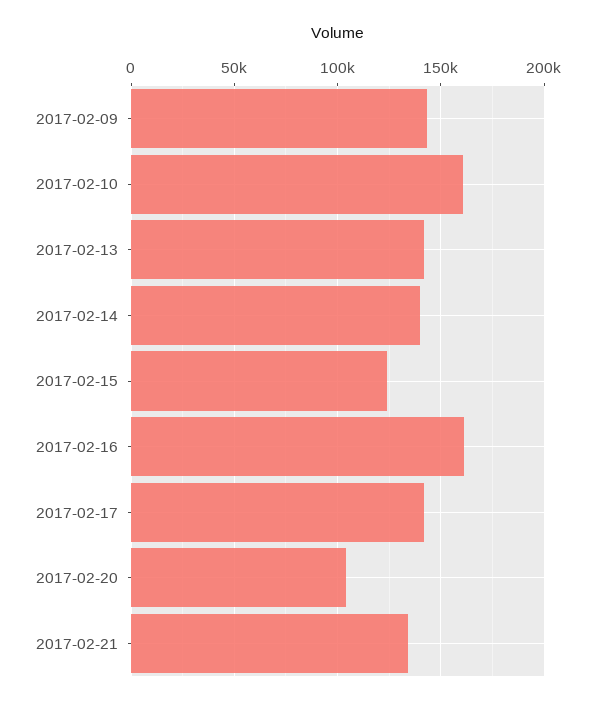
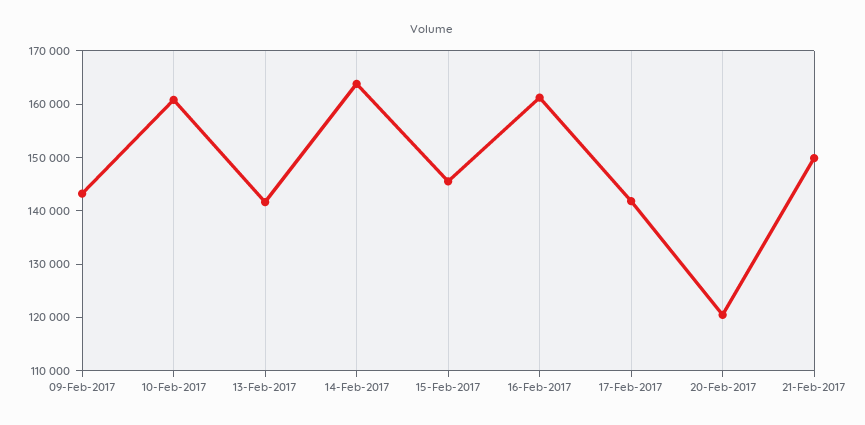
2017-02-14: 140000 -> 164000
2017-02-15: 125000 -> 146000
2017-02-20: 105000 -> 120000
2017-02-21: 135000 -> 150000

